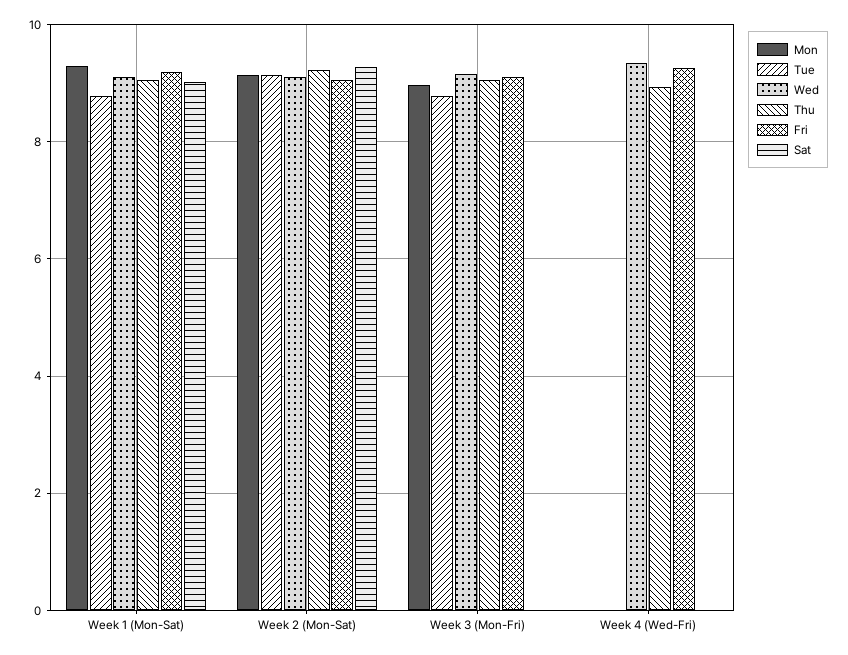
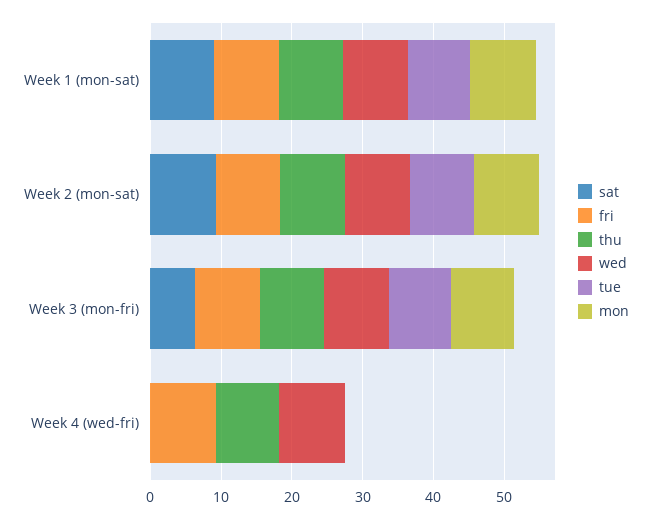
Sat, Week 3 (Mon-Fri): 0 -> 6

